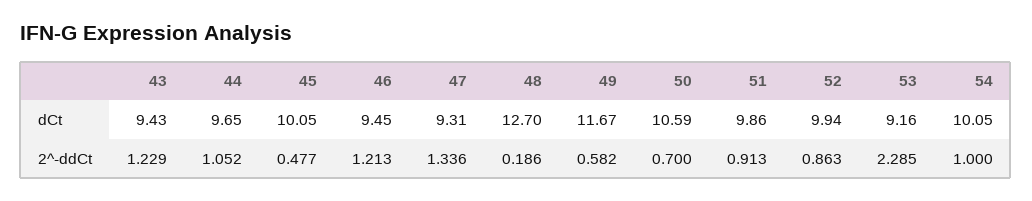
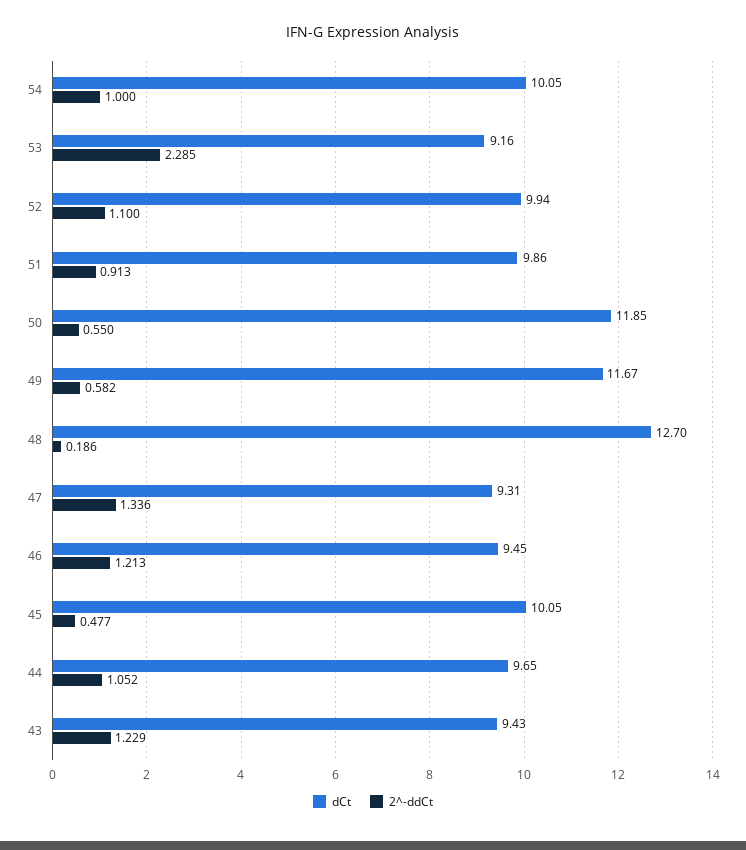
dCt, 50: 10.59 -> 11.85
2^-ddCt, 50: 0.7 -> 0.55
2^-ddCt, 52: 0.863 -> 1.1

